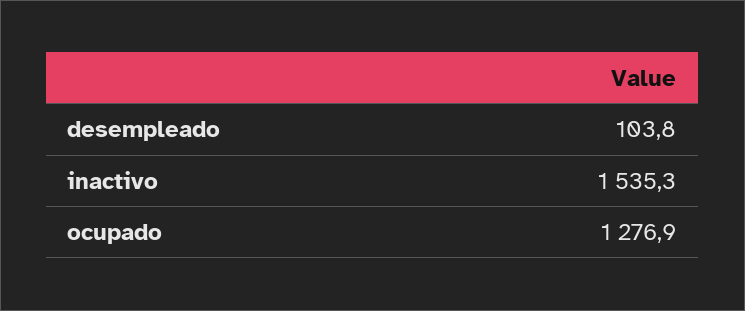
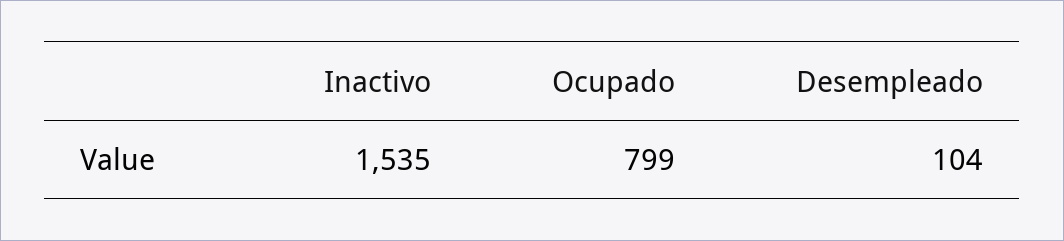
ocupado: 1276.9 -> 799

